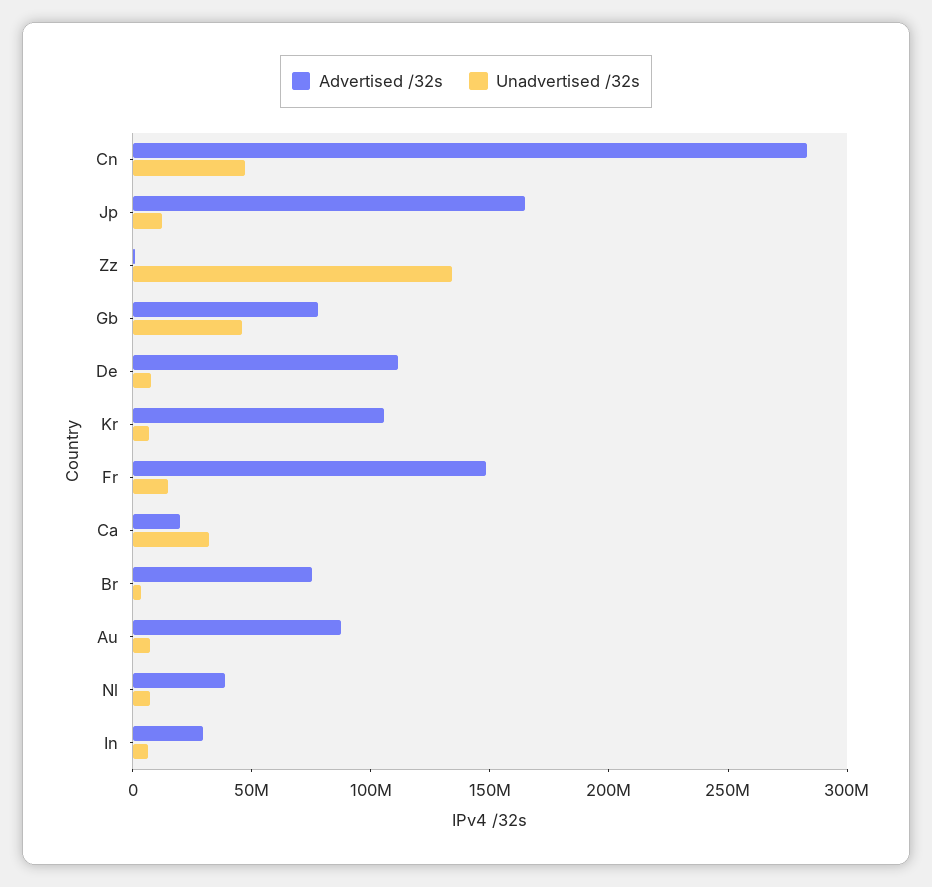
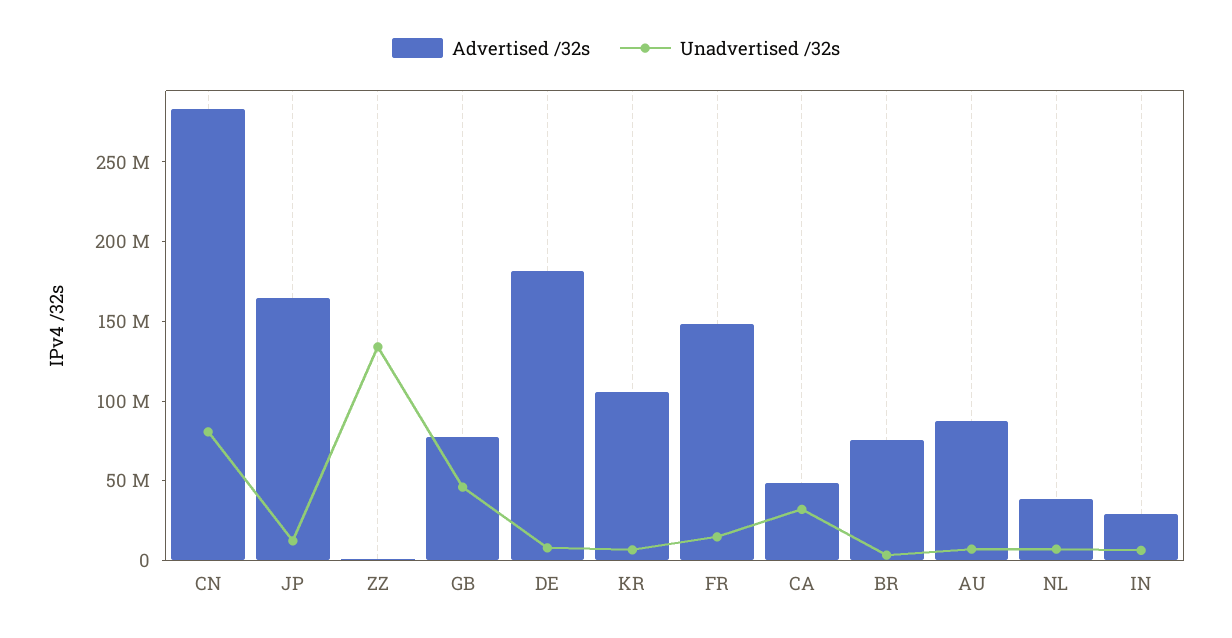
Unadvertised /32s, Cn: 50000000 -> 80000000
Advertised /32s, De: 110000000 -> 180000000
Advertised /32s, Ca: 20000000 -> 50000000

